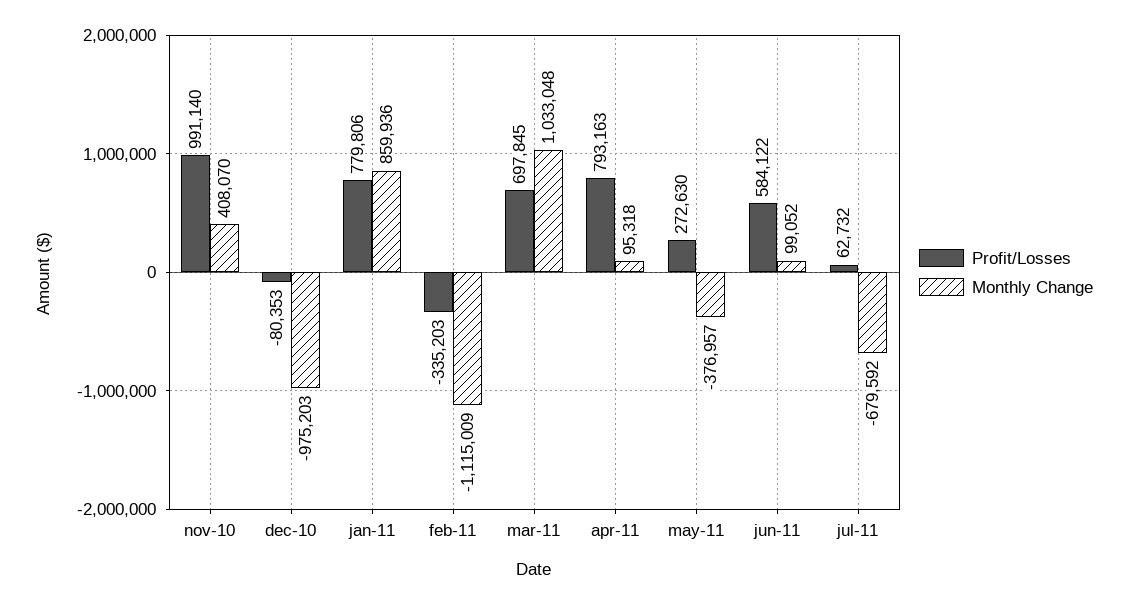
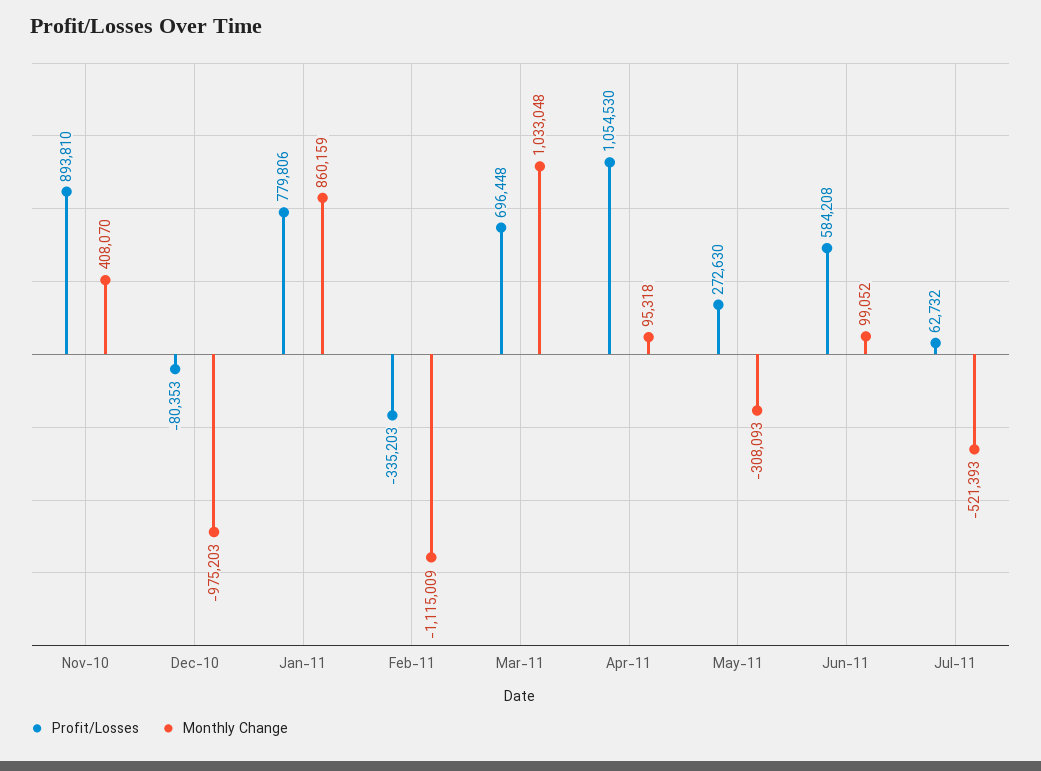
Profit/Losses, nov-10: 991140 -> 893810
Monthly Change, jan-11: 859936 -> 860159
Profit/Losses, mar-11: 697845 -> 696448
Profit/Losses, apr-11: 793163 -> 1054530
Monthly Change, may-11: -376957 -> -308093
Profit/Losses, jun-11: 584122 -> 584208
Monthly Change, jul-11: -679592 -> -521393

